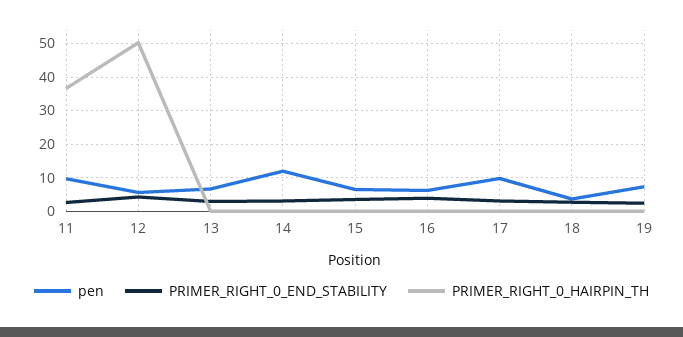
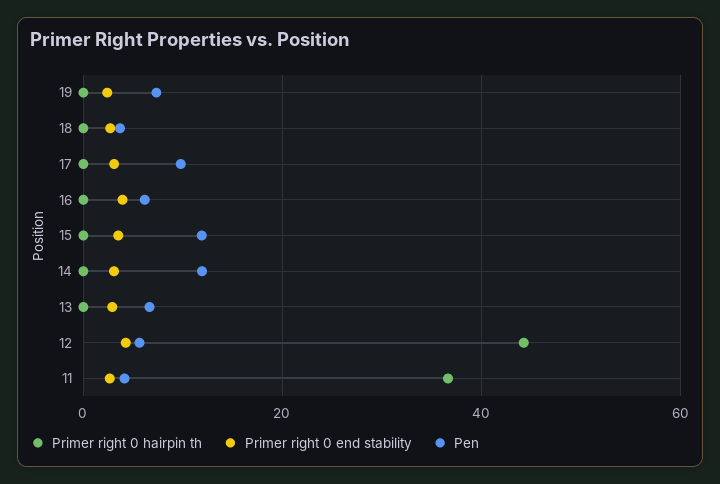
pen, 11: 10 -> 4
PRIMER_RIGHT_0_HAIRPIN_TH, 12: 50 -> 44
pen, 15: 6 -> 12

